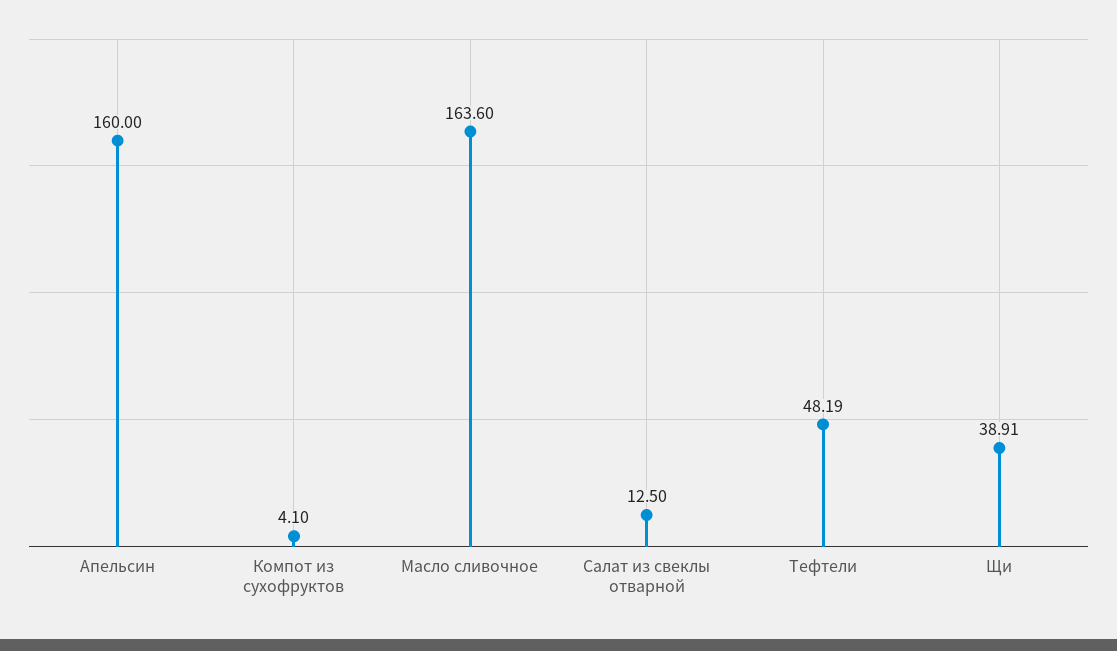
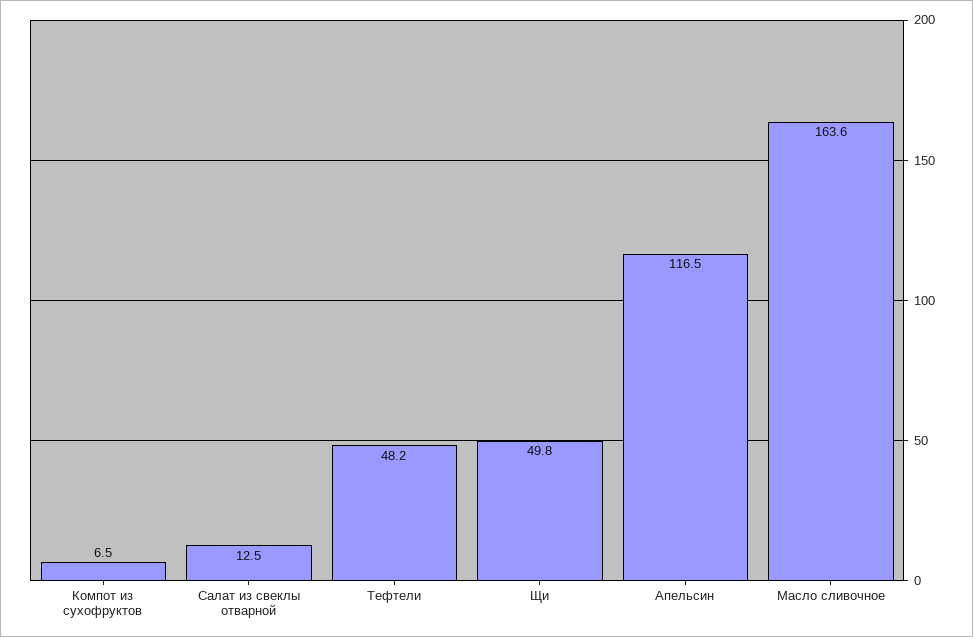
Апельсин: 160 -> 116.5
Компот из сухофруктов: 4.1 -> 6.5
Щи: 38.91 -> 49.8

